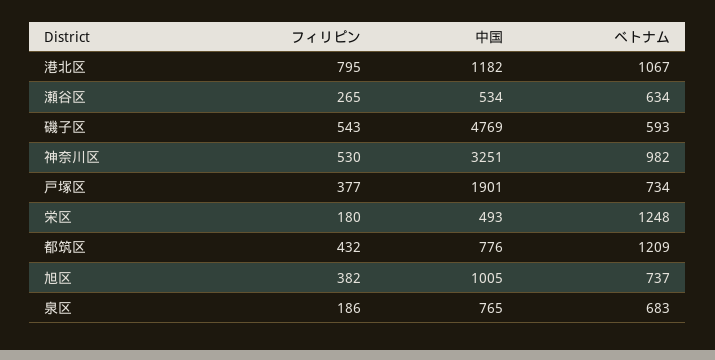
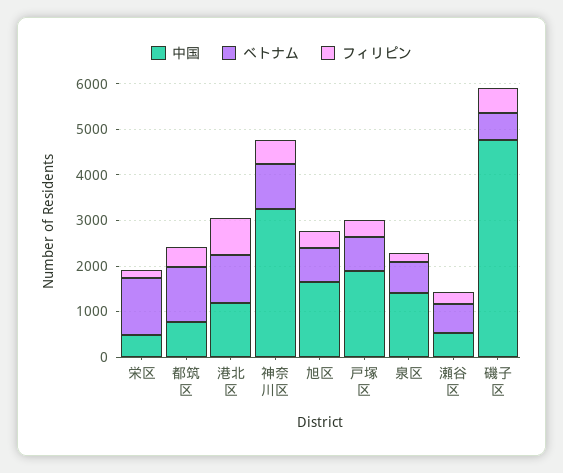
中国, 旭区: 1005 -> 1600
中国, 泉区: 765 -> 1400

